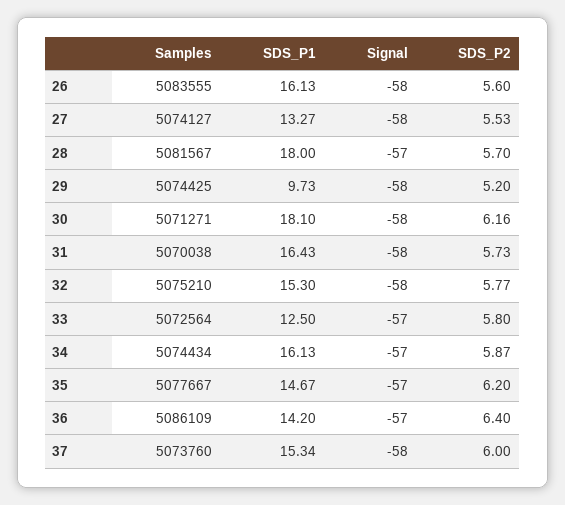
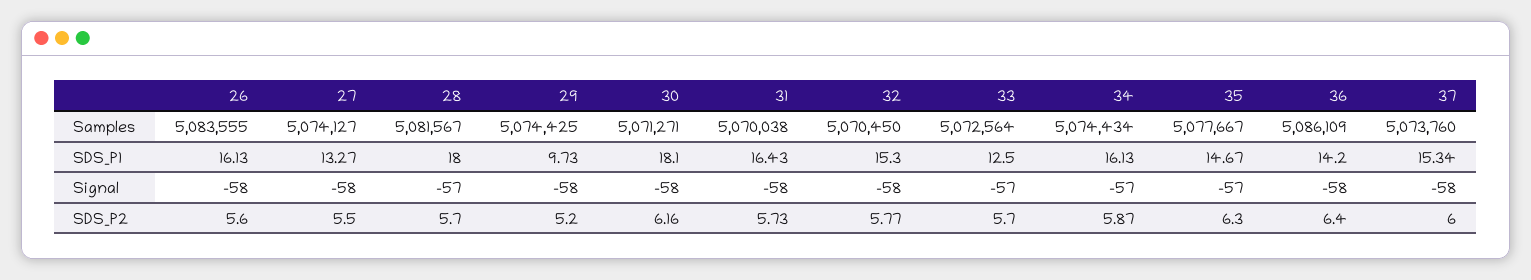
SDS_P2, 27: 5.53 -> 5.5
Samples, 32: 5075210 -> 5070450
SDS_P2, 33: 5.8 -> 5.7
SDS_P2, 35: 6.2 -> 6.3
Signal, 36: -57 -> -58

